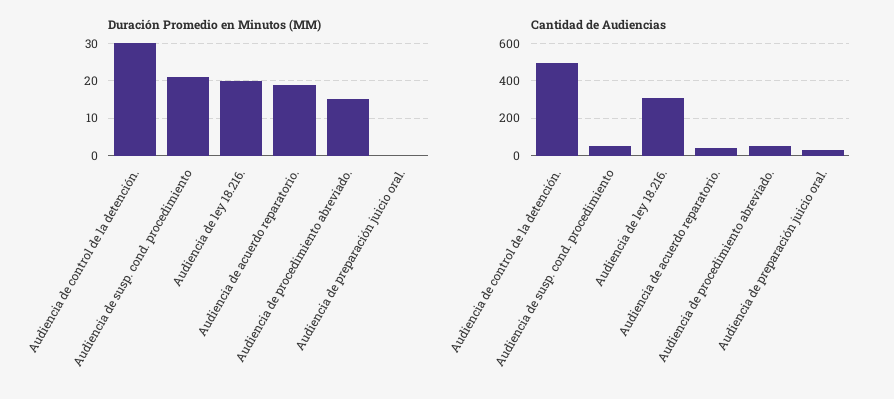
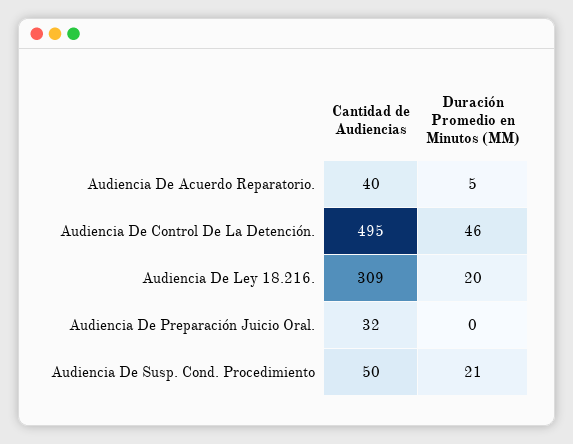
Duración Promedio en Minutos (MM), Audiencia de control de la detención.: 30 -> 46
Duración Promedio en Minutos (MM), Audiencia de acuerdo reparatorio.: 20 -> 5
Duración Promedio en Minutos (MM), Audiencia de procedimiento abreviado.: 15 -> none
Cantidad de Audiencias, Audiencia de procedimiento abreviado.: 50 -> none

